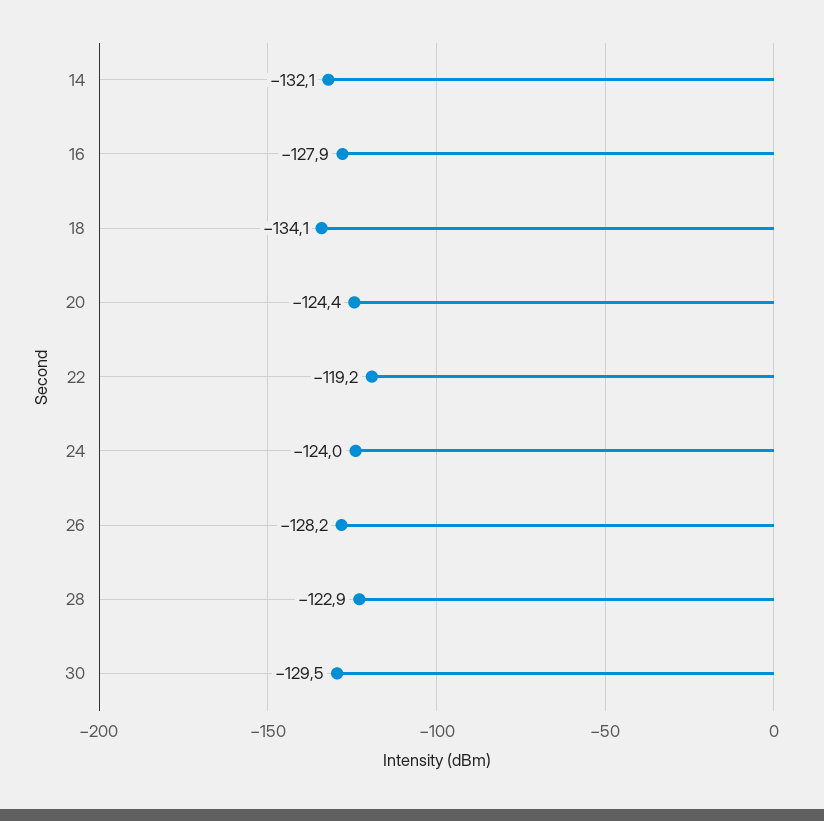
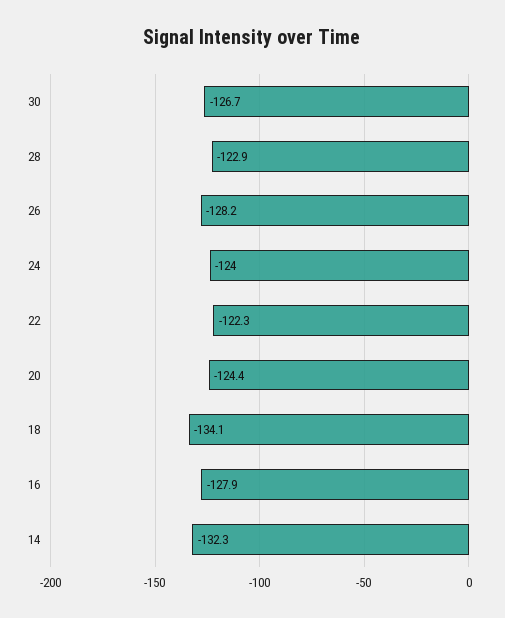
14: -132.1 -> -132.3
22: -119.2 -> -122.3
30: -129.5 -> -126.7

